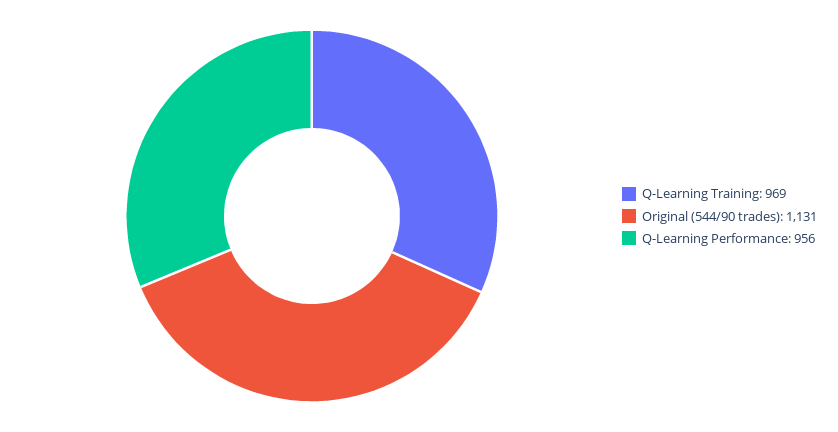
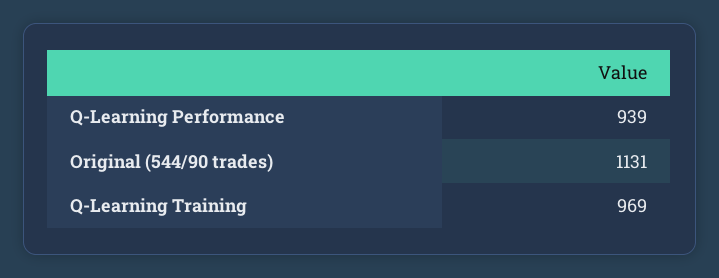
Q-Learning Performance: 956 -> 939

